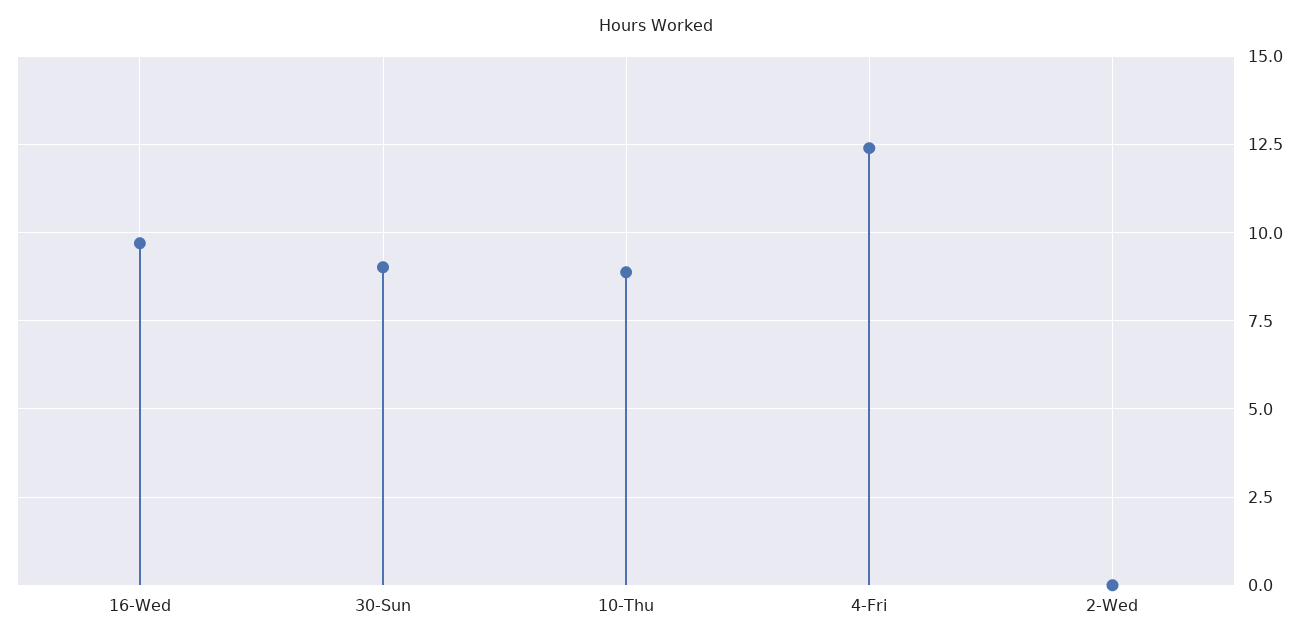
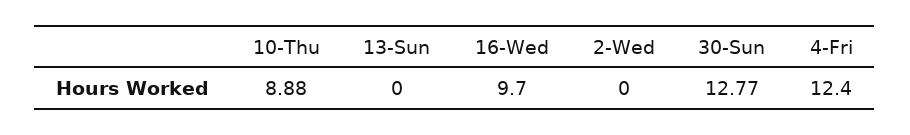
30-Sun: 9 -> 12.77
13-Sun: none -> 0

